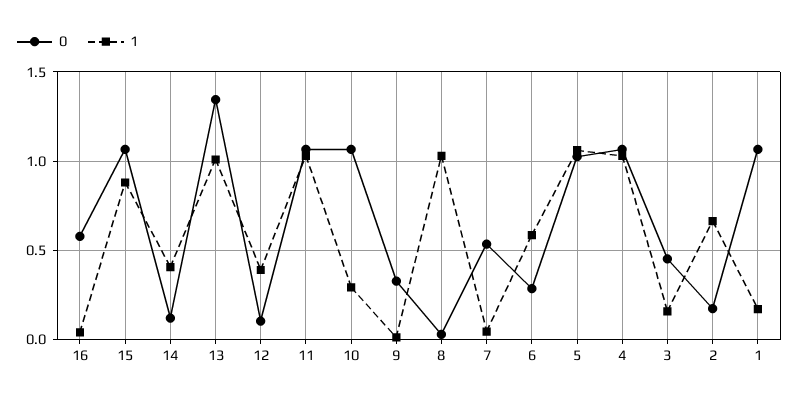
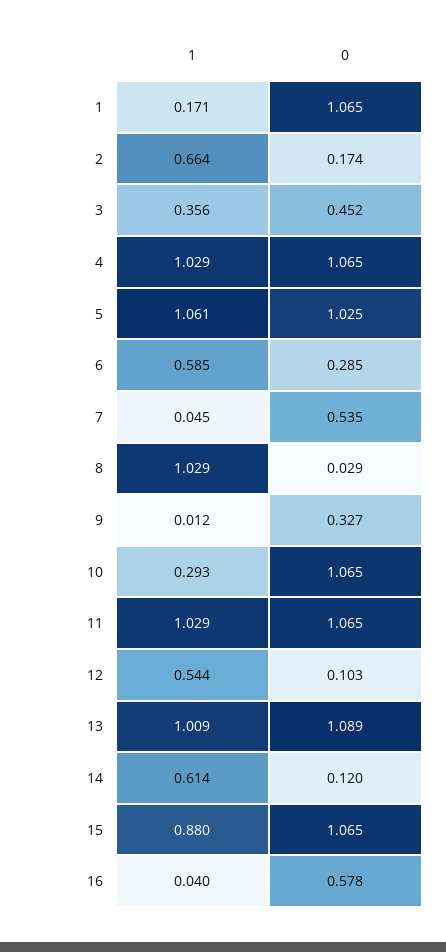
1, 14: 0.4 -> 0.614
0, 13: 1.35 -> 1.089
1, 12: 0.4 -> 0.544
1, 3: 0.15 -> 0.356

